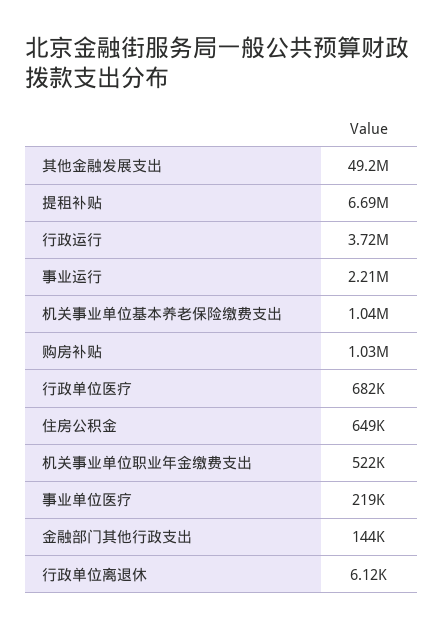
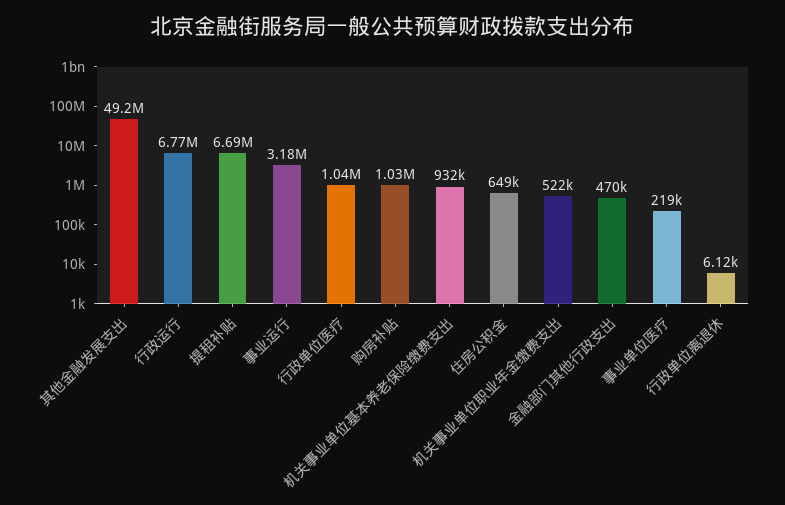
行政运行: 3720000 -> 6770000
事业运行: 2210000 -> 3180000
机关事业单位基本养老保险缴费支出: 1040000 -> 932000
行政单位医疗: 682000 -> 1040000
金融部门其他行政支出: 144000 -> 470000

